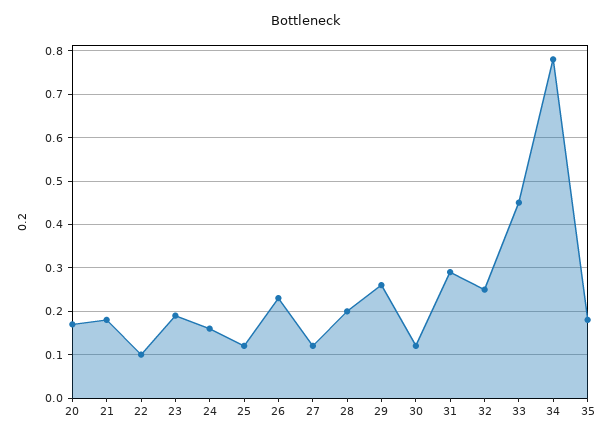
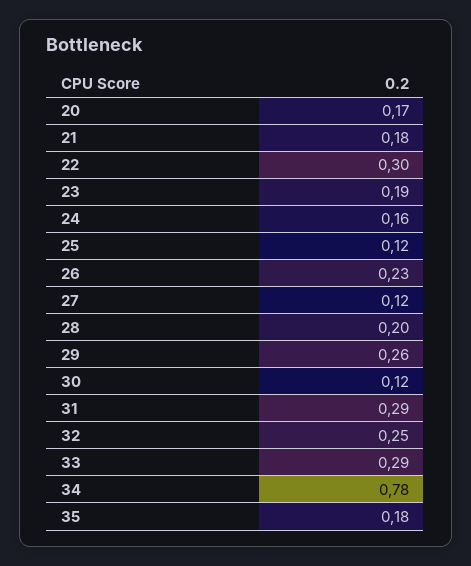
22: 0.1 -> 0.3
33: 0.45 -> 0.29

